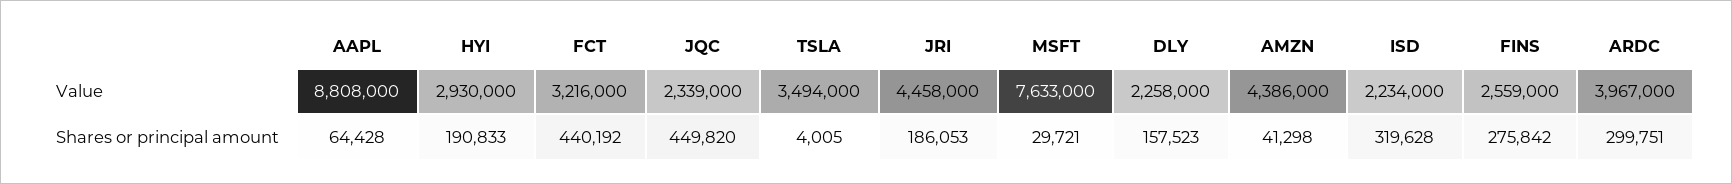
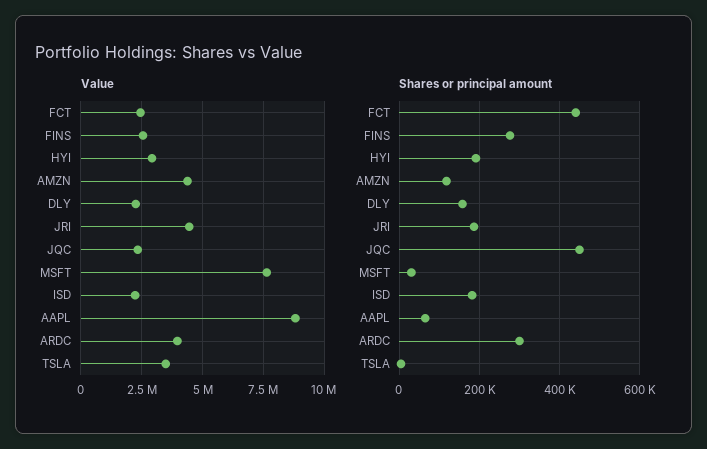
Value, FCT: 3216000 -> 2500000
Shares or principal amount, AMZN: 41298 -> 120000
Shares or principal amount, ISD: 319628 -> 180000

